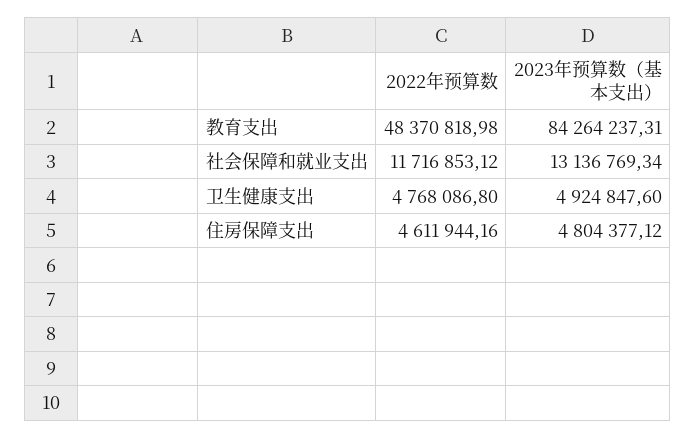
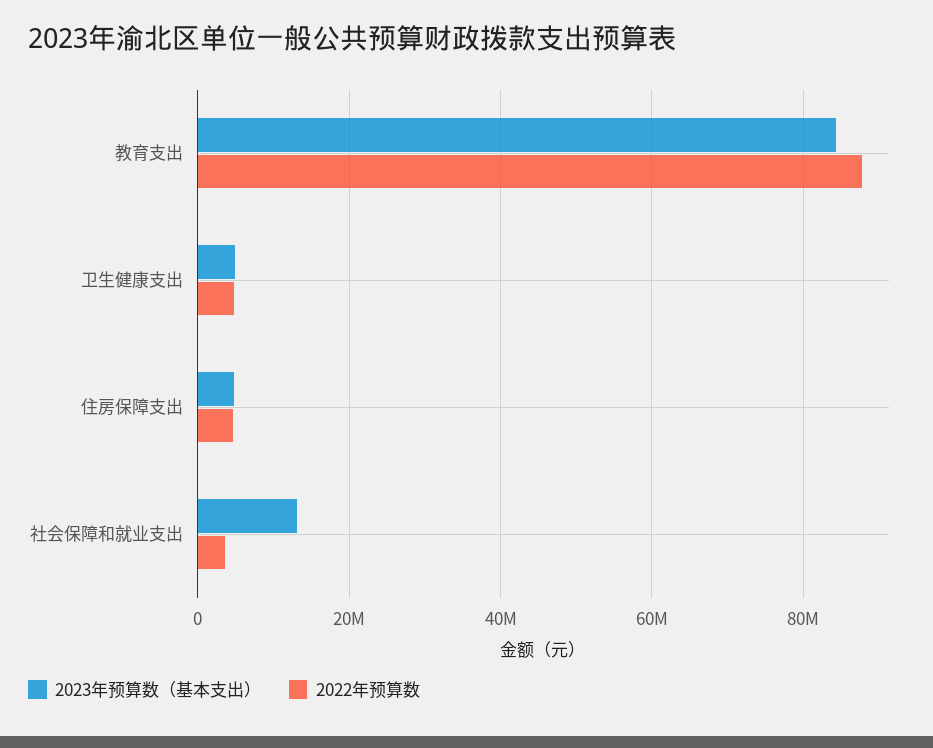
2022年预算数, 教育支出: 48370818.98 -> 88000000
2022年预算数, 社会保障和就业支出: 11716853.12 -> 4000000

